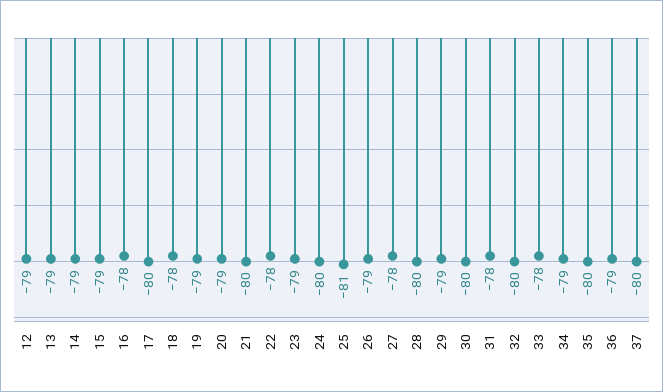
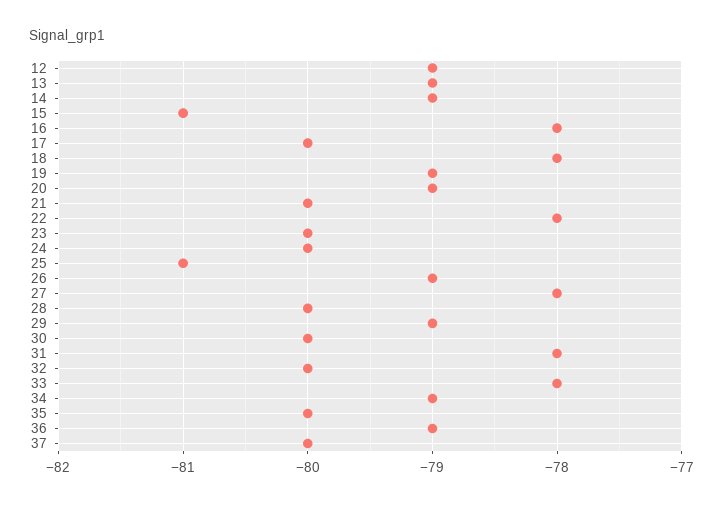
15: -79 -> -81
23: -79 -> -80

